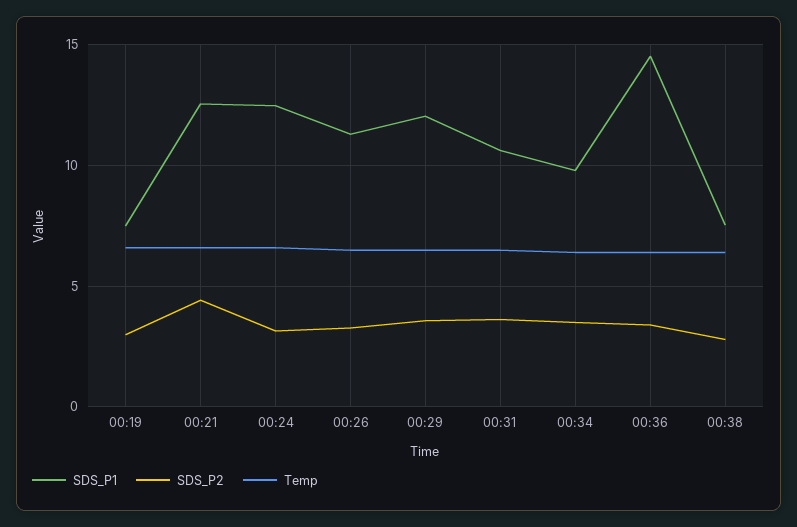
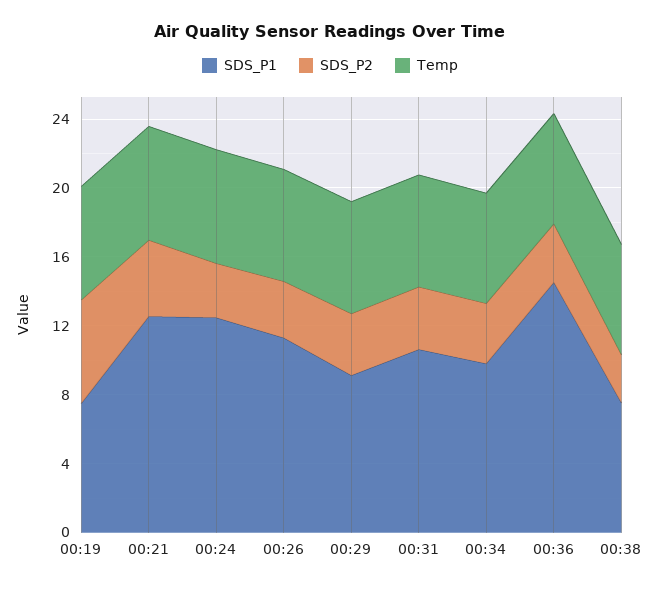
SDS_P2, 00:19: 3 -> 6
SDS_P1, 00:29: 12 -> 9

